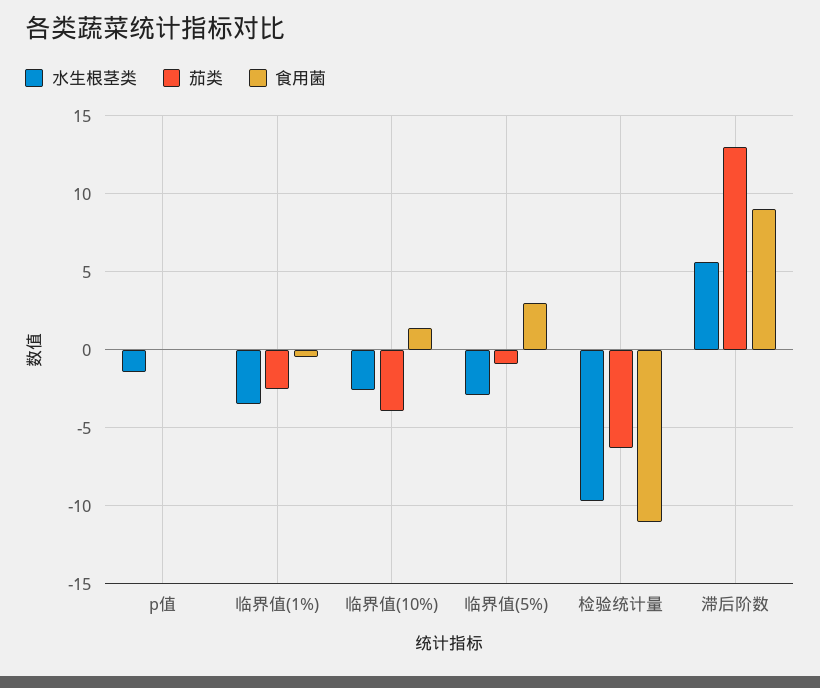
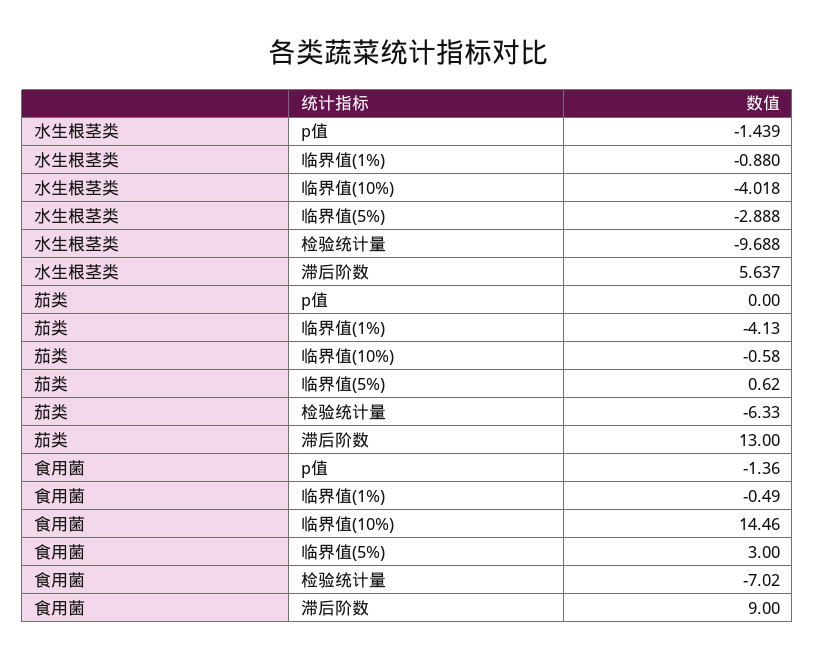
食用菌, p值: 0 -> -1.36
水生根茎类, 临界值(1%): -3.5 -> -0.88
茄类, 临界值(1%): -2.5 -> -4.13
水生根茎类, 临界值(10%): -2.5 -> -4.018
茄类, 临界值(10%): -4 -> -0.58
食用菌, 临界值(10%): 1.5 -> 14.46
茄类, 临界值(5%): -1 -> 0.62
食用菌, 检验统计量: -11 -> -7.02

